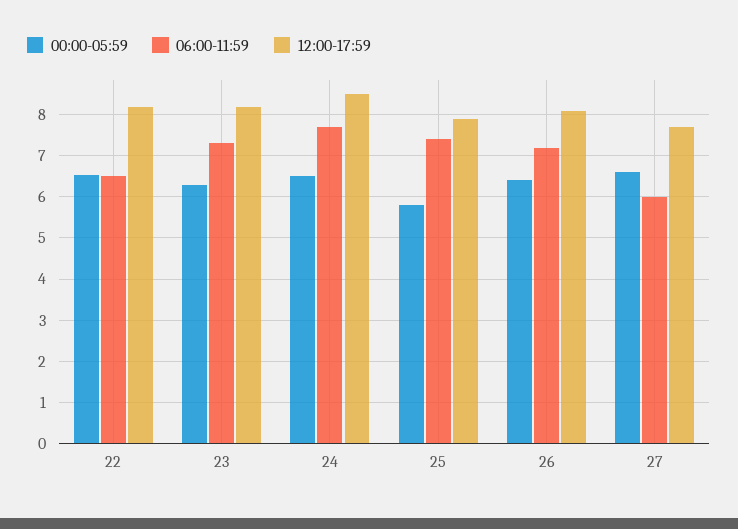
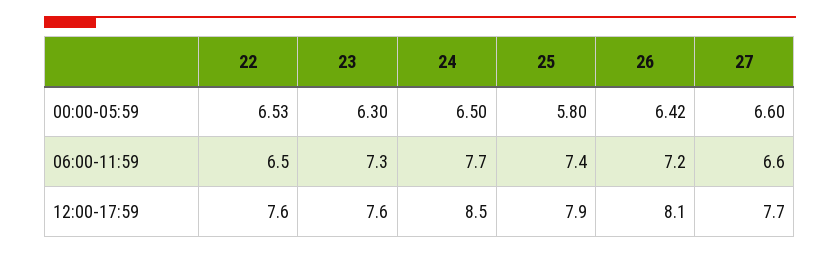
12:00-17:59, 22: 8.2 -> 7.6
12:00-17:59, 23: 8.2 -> 7.6
06:00-11:59, 27: 6 -> 6.6

